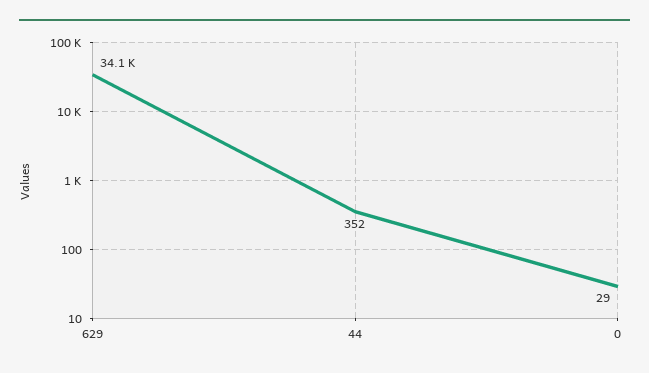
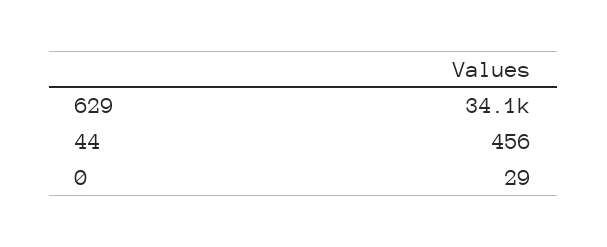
44: 352 -> 456

